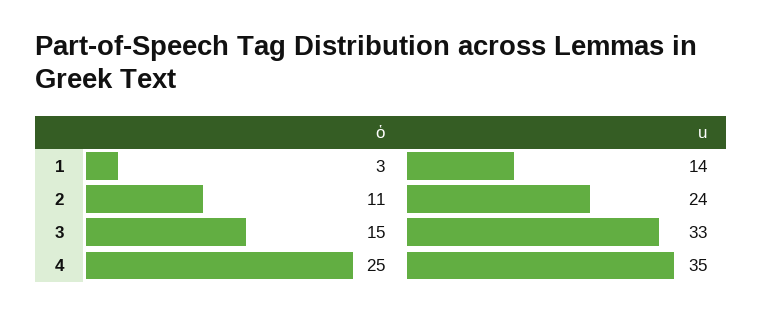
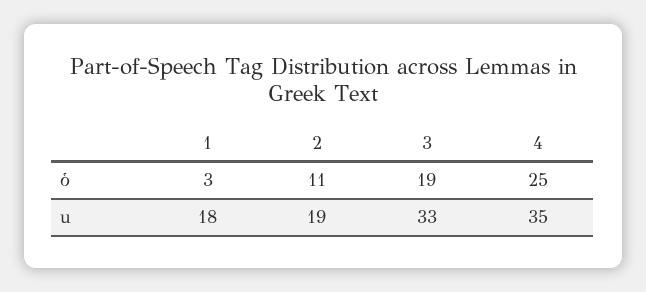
u, 1: 14 -> 18
u, 2: 24 -> 19
ὁ, 3: 15 -> 19

